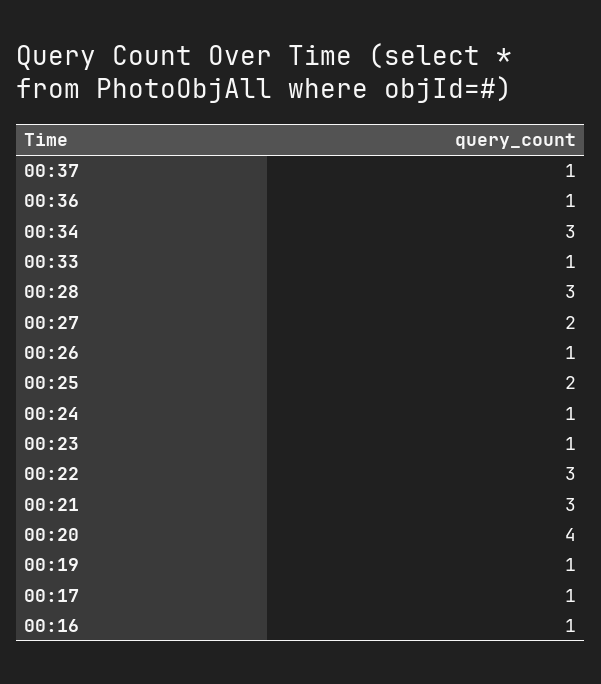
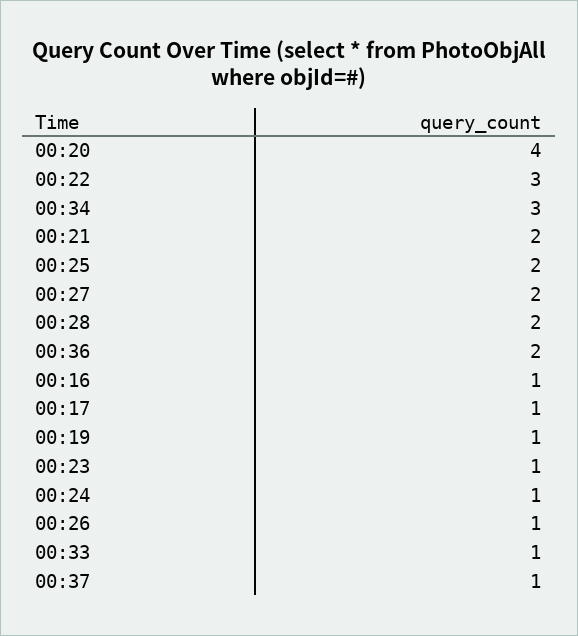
00:36: 1 -> 2
00:28: 3 -> 2
00:21: 3 -> 2

